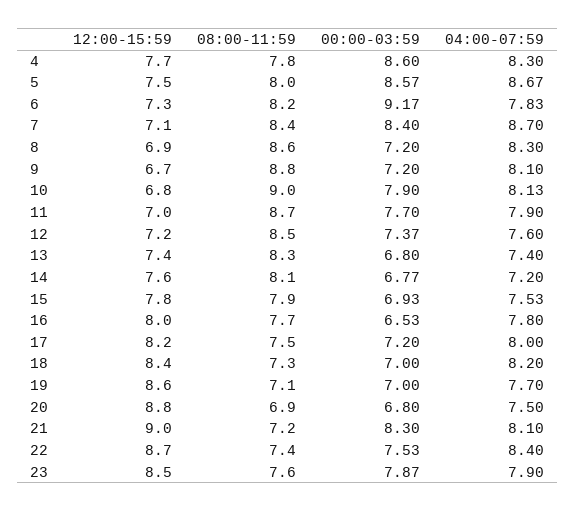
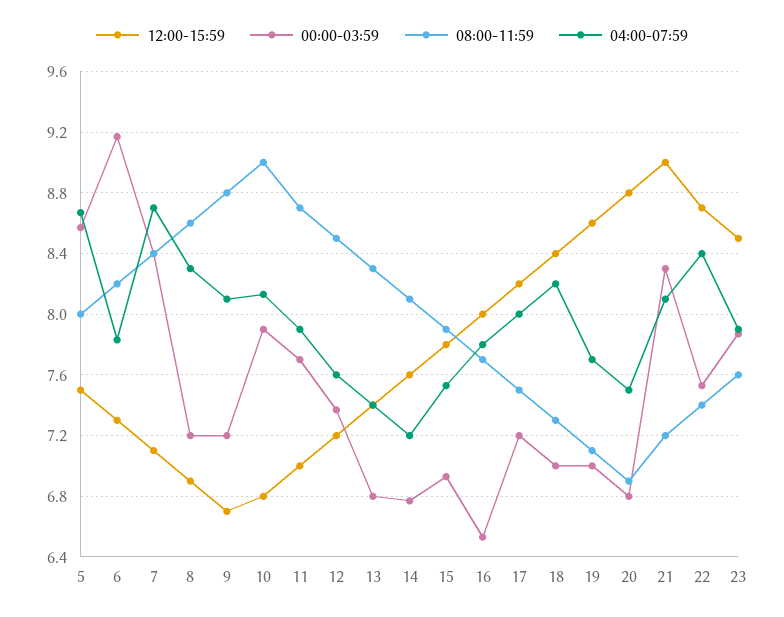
12:00-15:59, 4: 7.7 -> none
08:00-11:59, 4: 7.8 -> none
00:00-03:59, 4: 8.6 -> none
04:00-07:59, 4: 8.3 -> none

